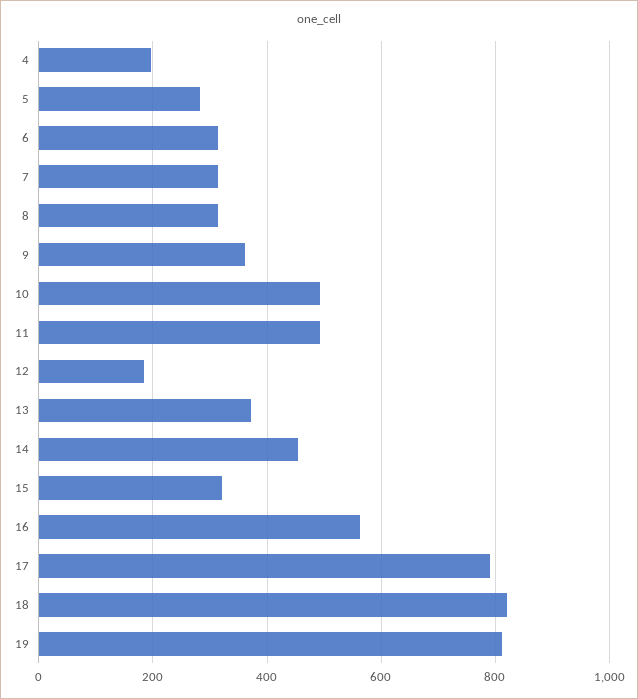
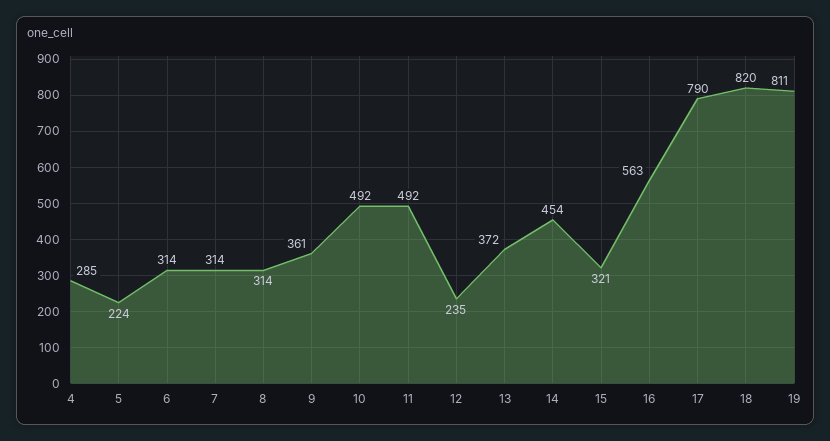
4: 200 -> 285
5: 280 -> 224
12: 180 -> 235

